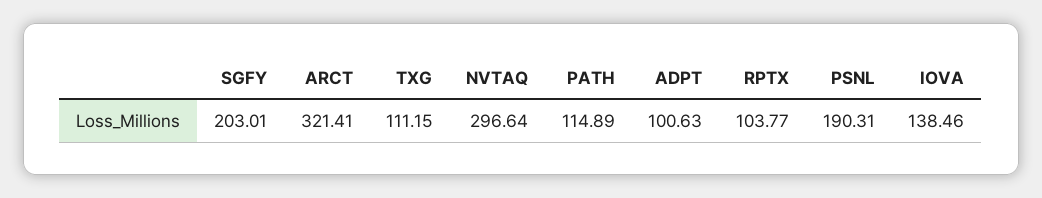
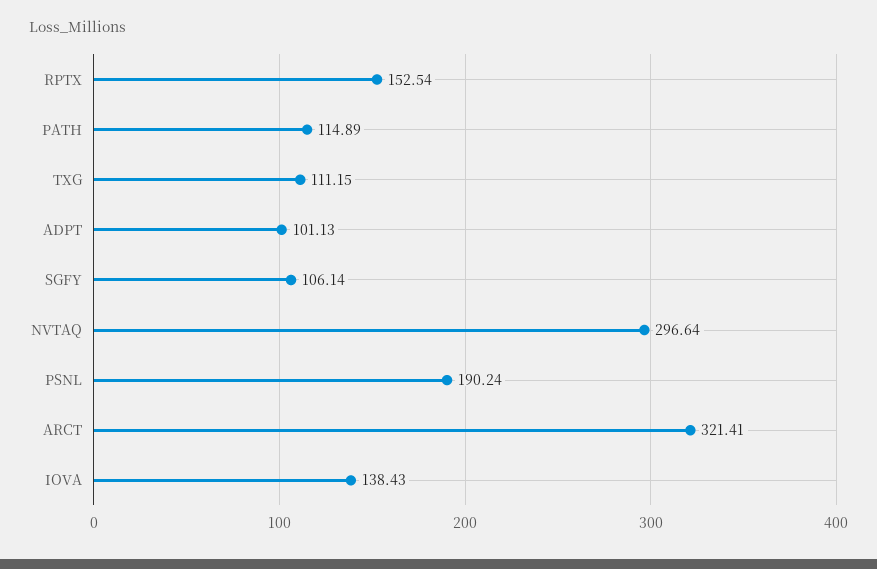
SGFY: 203.01 -> 106.14
ADPT: 100.63 -> 101.13
RPTX: 103.77 -> 152.54
PSNL: 190.31 -> 190.24
IOVA: 138.46 -> 138.43

